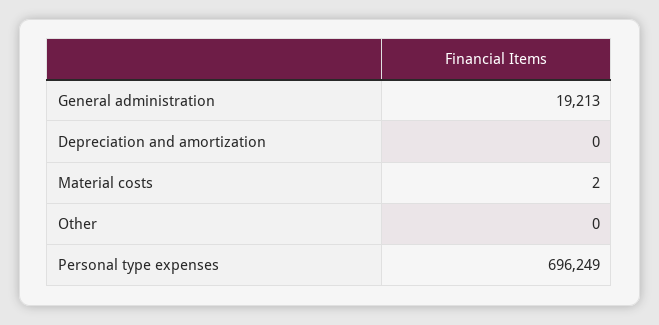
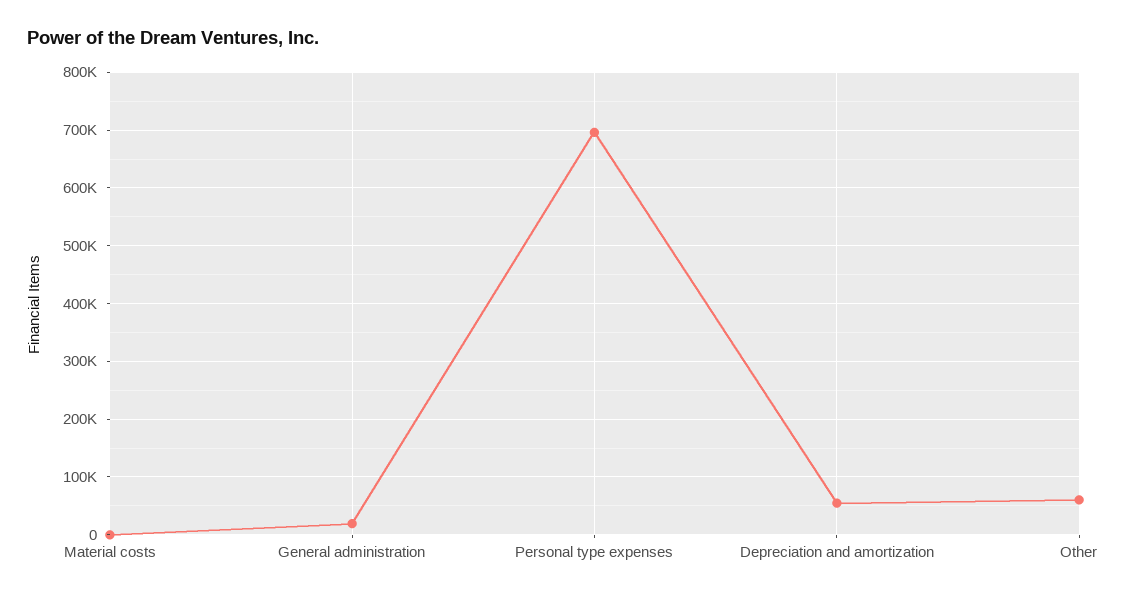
Depreciation and amortization: 0 -> 60000
Other: 0 -> 60000

